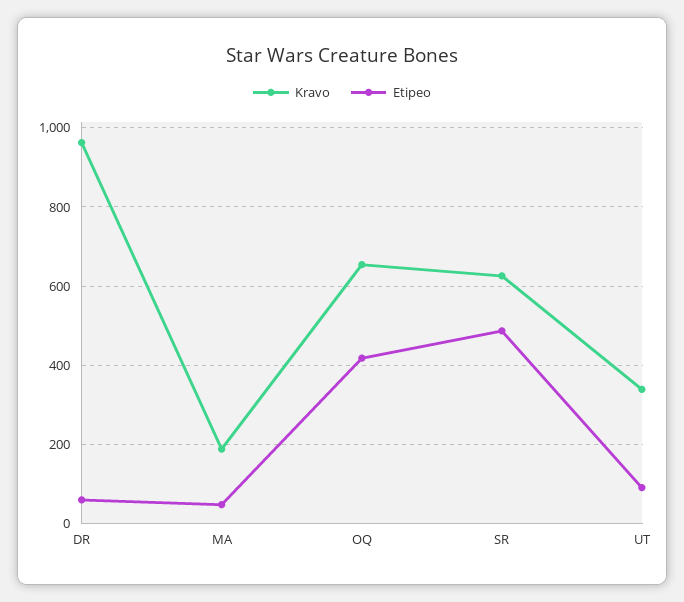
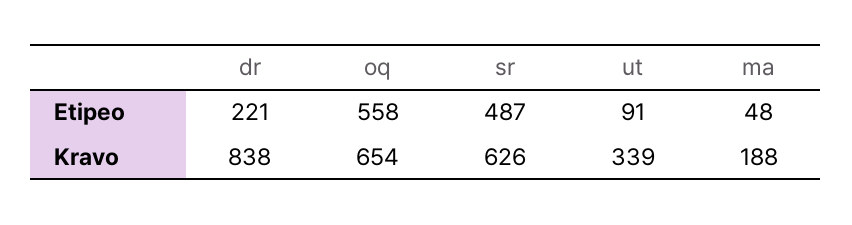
Kravo, DR: 960 -> 838
Etipeo, DR: 60 -> 221
Etipeo, OQ: 420 -> 558

